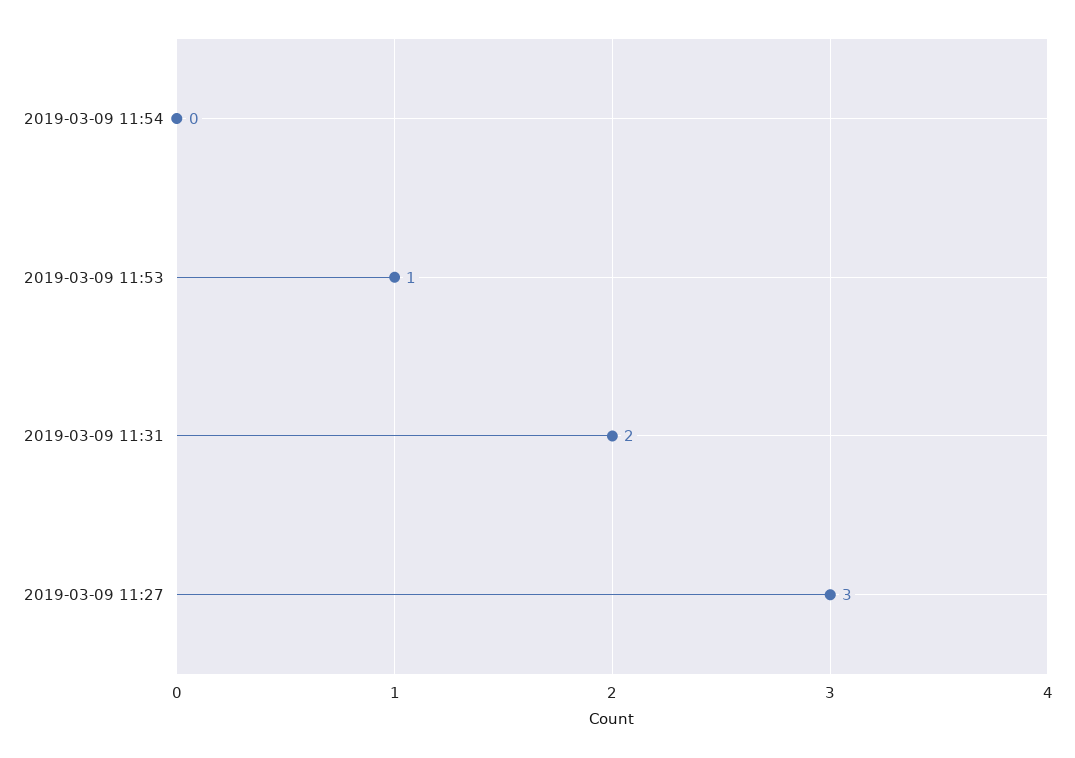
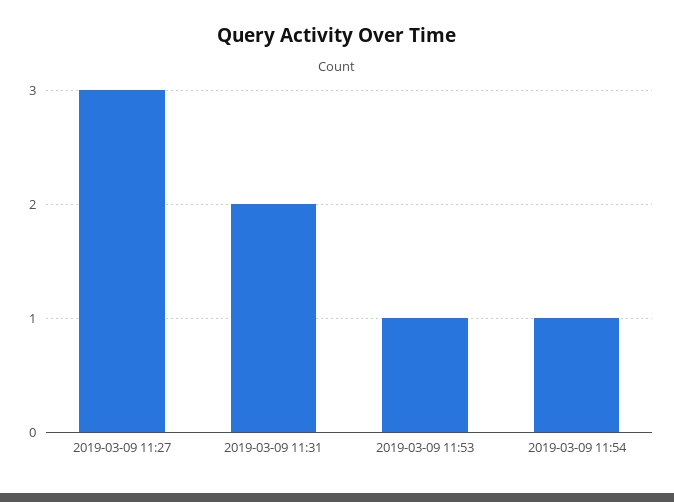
2019-03-09 11:54: 0 -> 1

